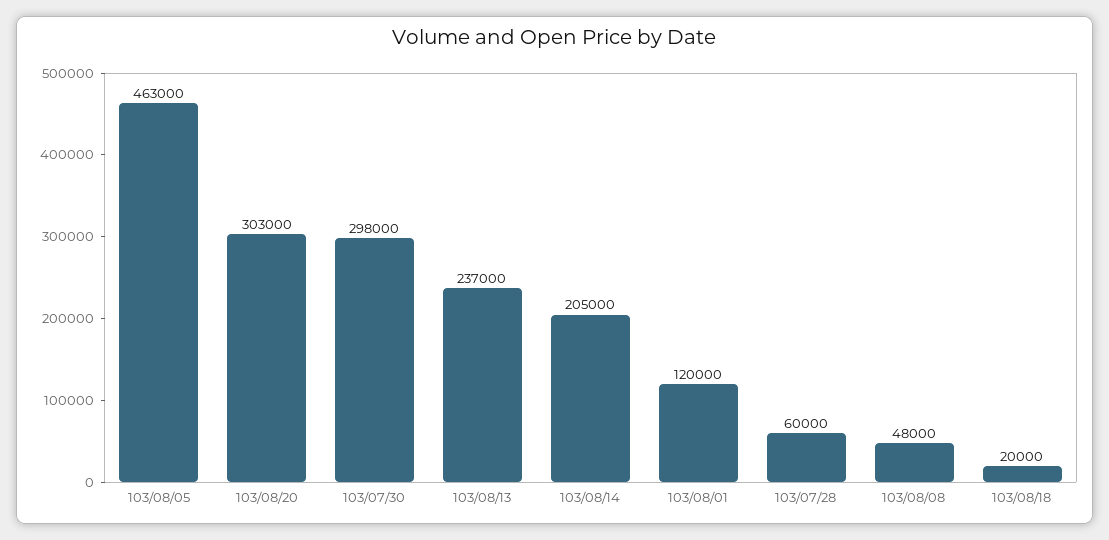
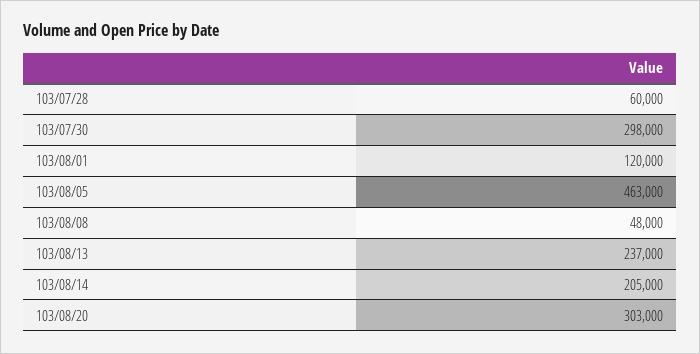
103/08/18: 20000 -> none

